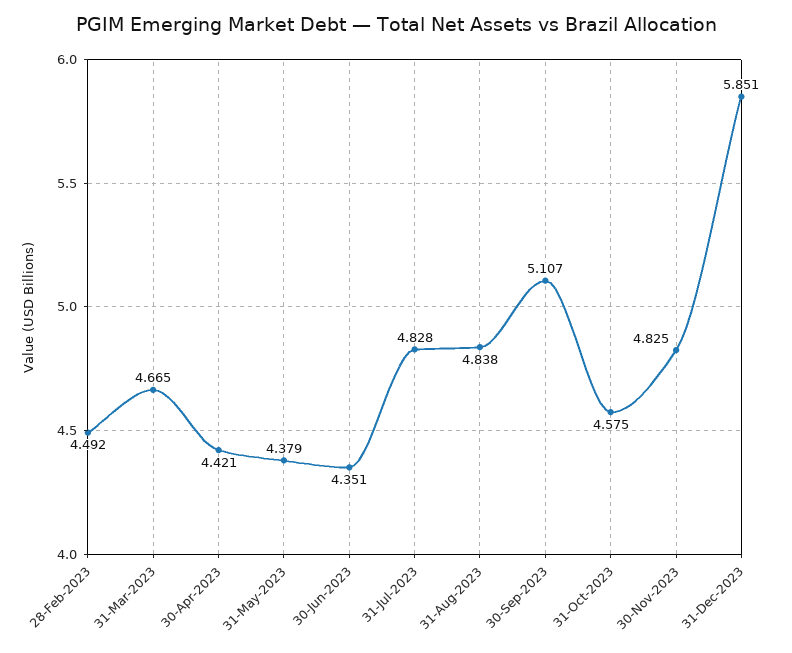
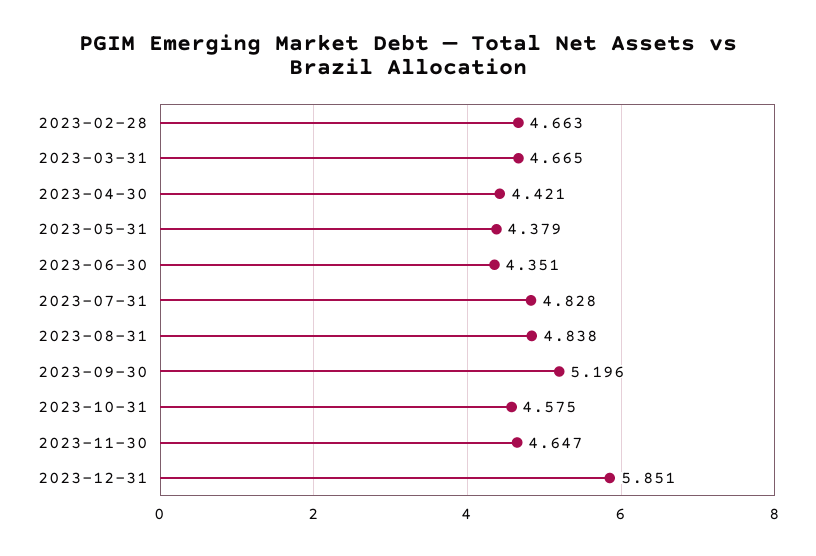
28-Feb-2023: 4.492 -> 4.663
30-Sep-2023: 5.107 -> 5.196
30-Nov-2023: 4.825 -> 4.647

